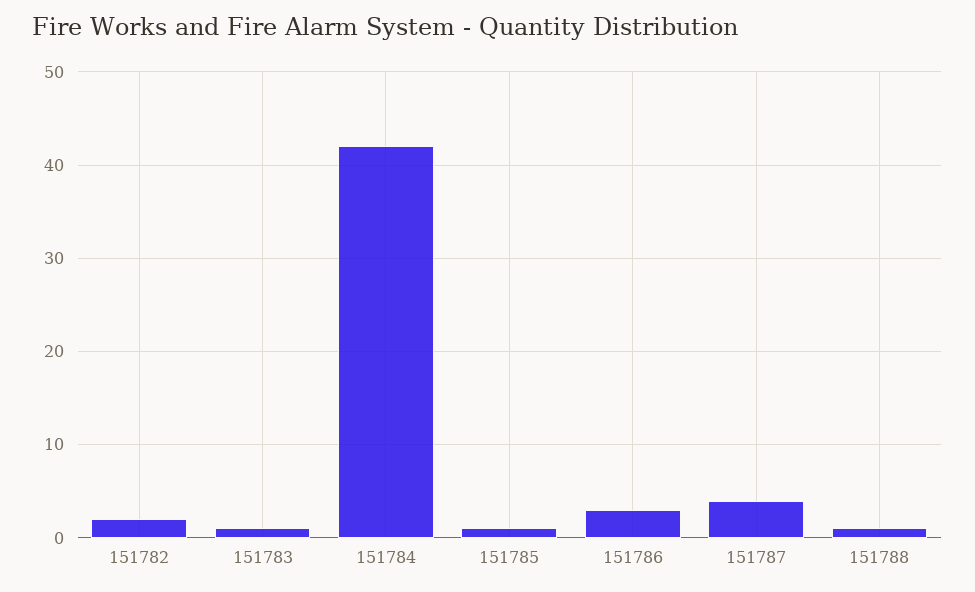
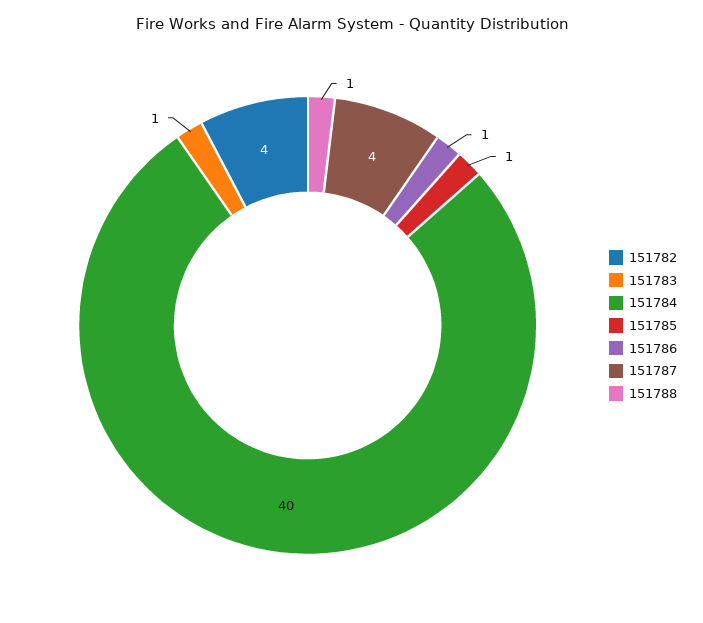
151782: 2 -> 4
151784: 42 -> 40
151786: 3 -> 1

